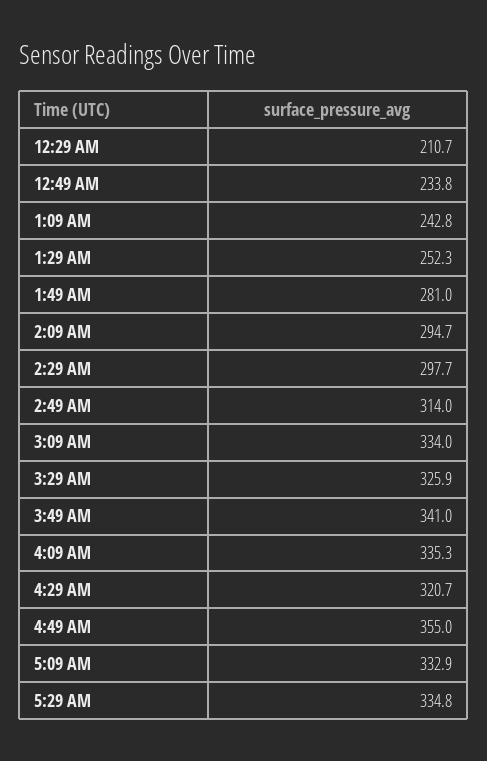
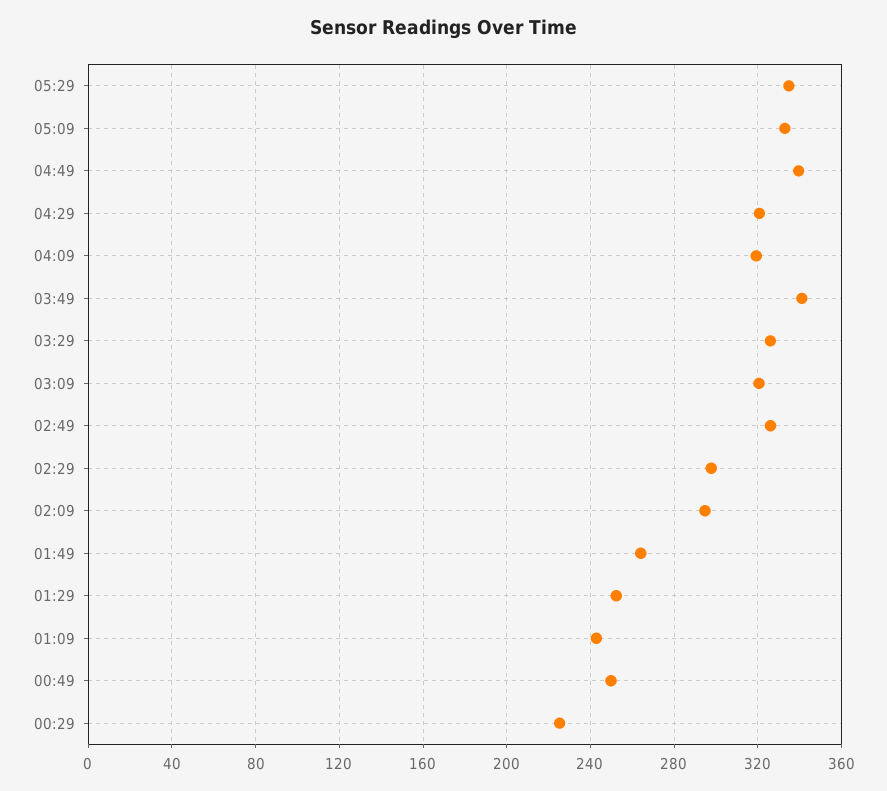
12:29 AM: 210.7 -> 225
12:49 AM: 233.8 -> 250
1:49 AM: 281 -> 265
2:49 AM: 314 -> 325
3:09 AM: 334 -> 320
4:09 AM: 335.3 -> 320
4:49 AM: 355 -> 340

